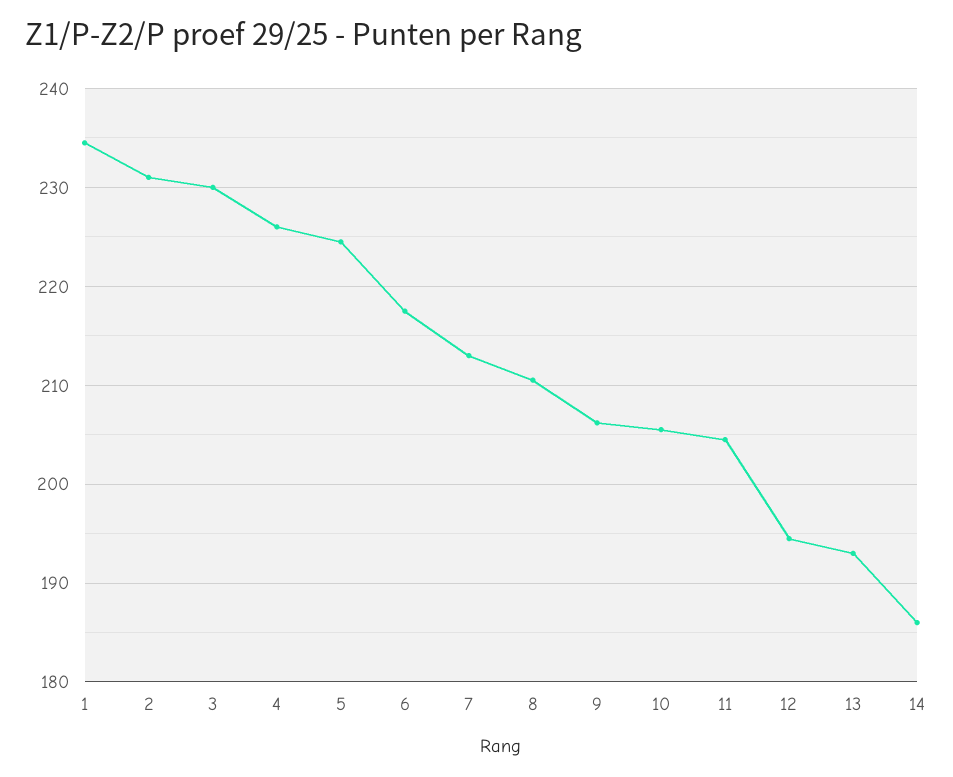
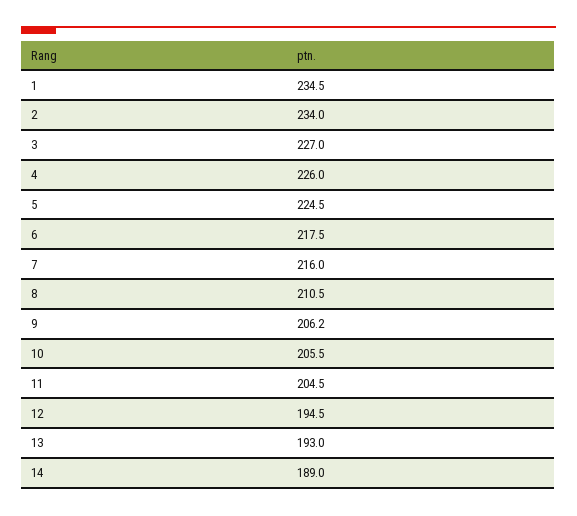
2: 231 -> 234
3: 230 -> 227
7: 213 -> 216
14: 186 -> 189

